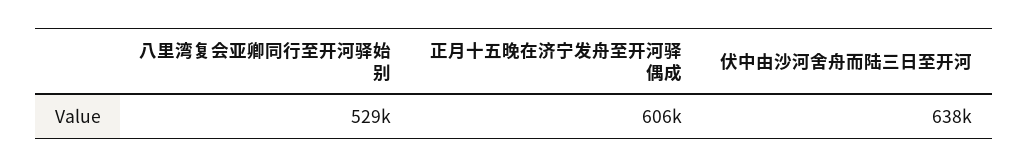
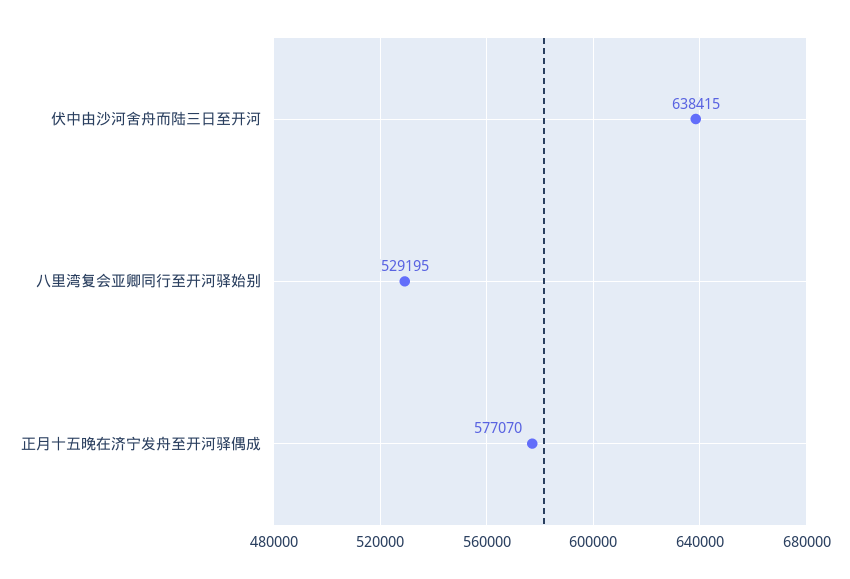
正月十五晚在济宁发舟至开河驿偶成: 606000 -> 577070

